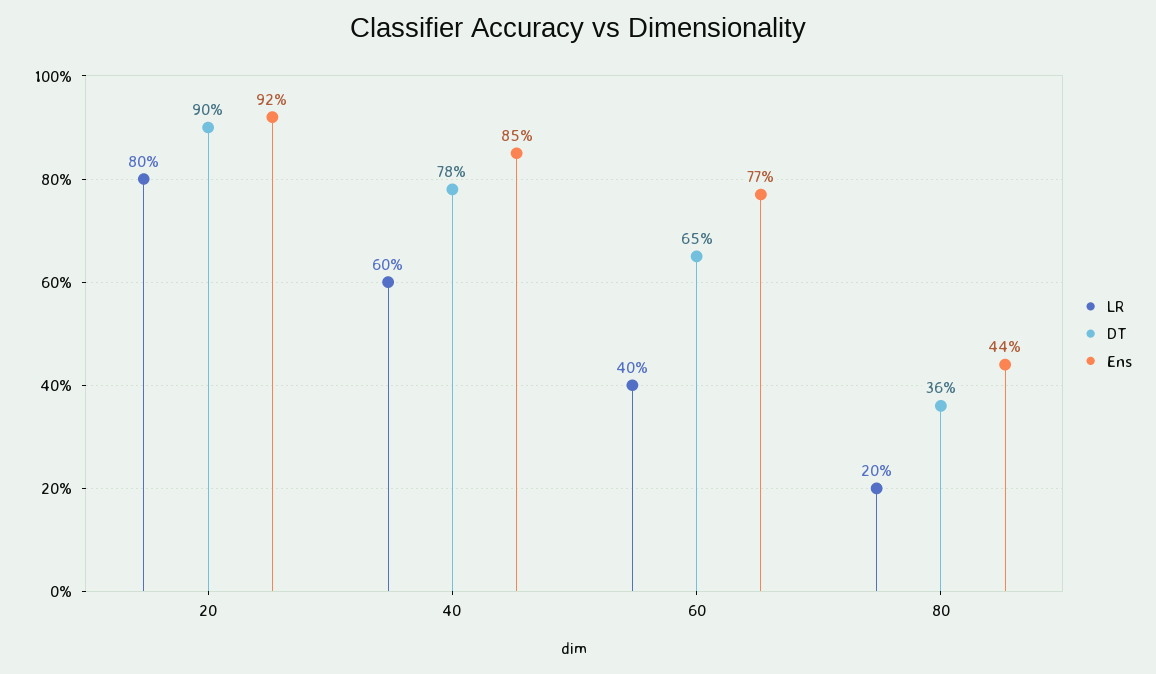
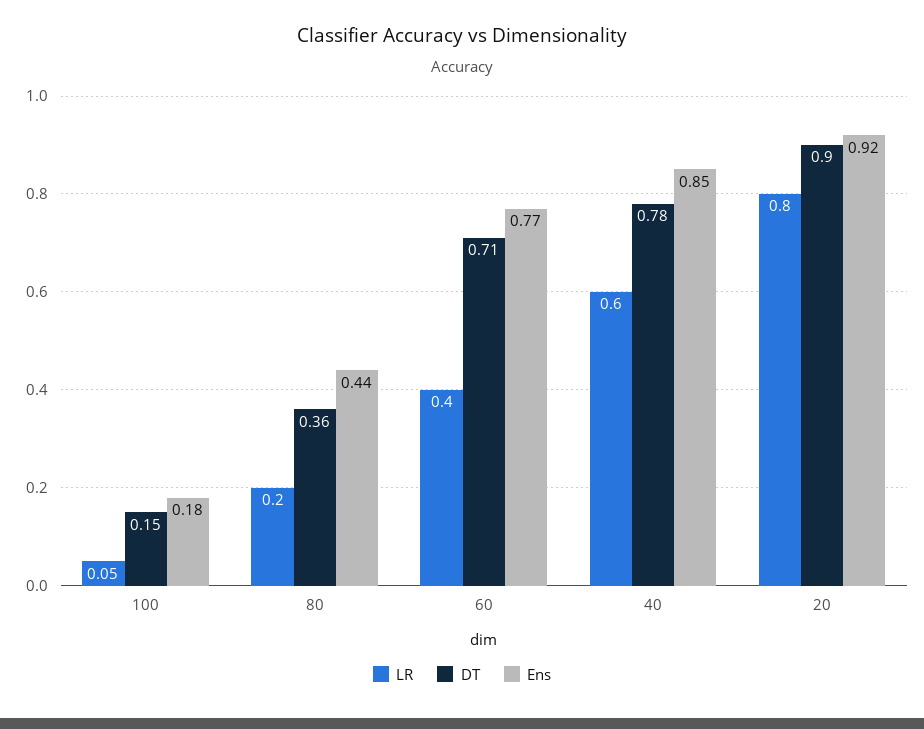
DT, 60: 0.65 -> 0.71
LR, 100: none -> 0.05
DT, 100: none -> 0.15
Ens, 100: none -> 0.18

